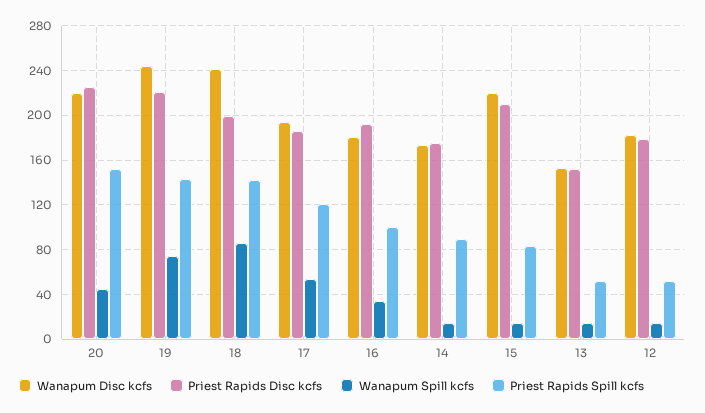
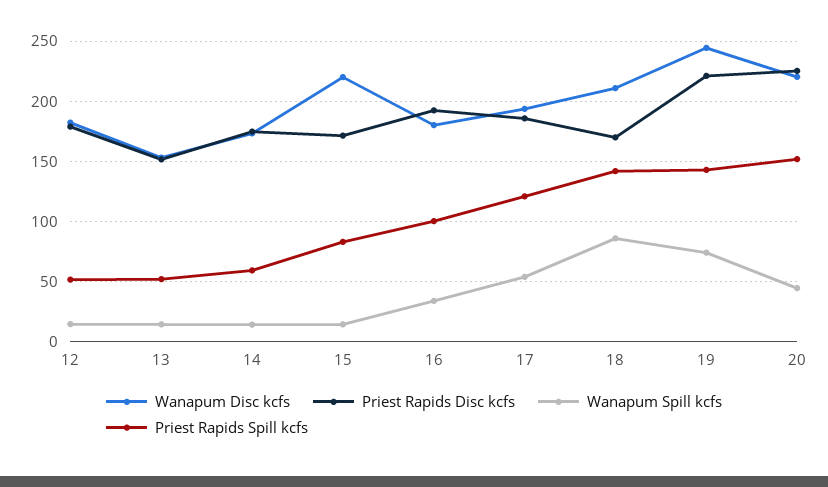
Wanapum Disc kcfs, 18: 240 -> 210
Priest Rapids Disc kcfs, 18: 200 -> 170
Priest Rapids Spill kcfs, 14: 90 -> 60
Priest Rapids Disc kcfs, 15: 210 -> 170

